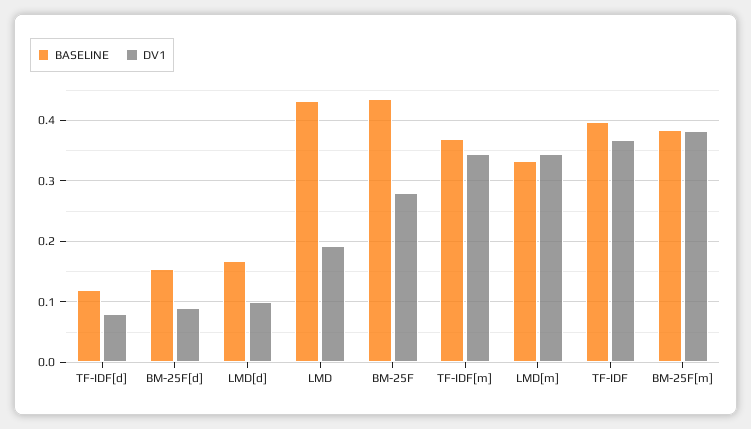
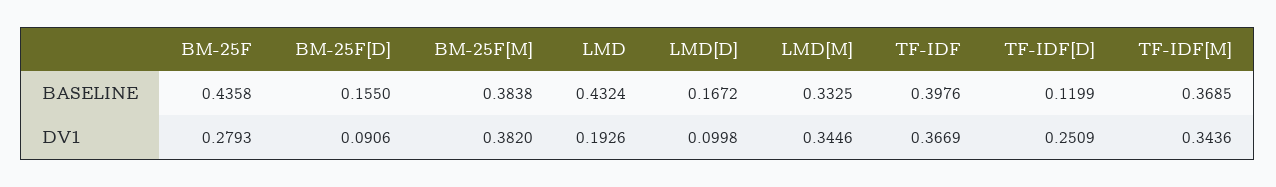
DV1, TF-IDF[d]: 0.08 -> 0.2509

